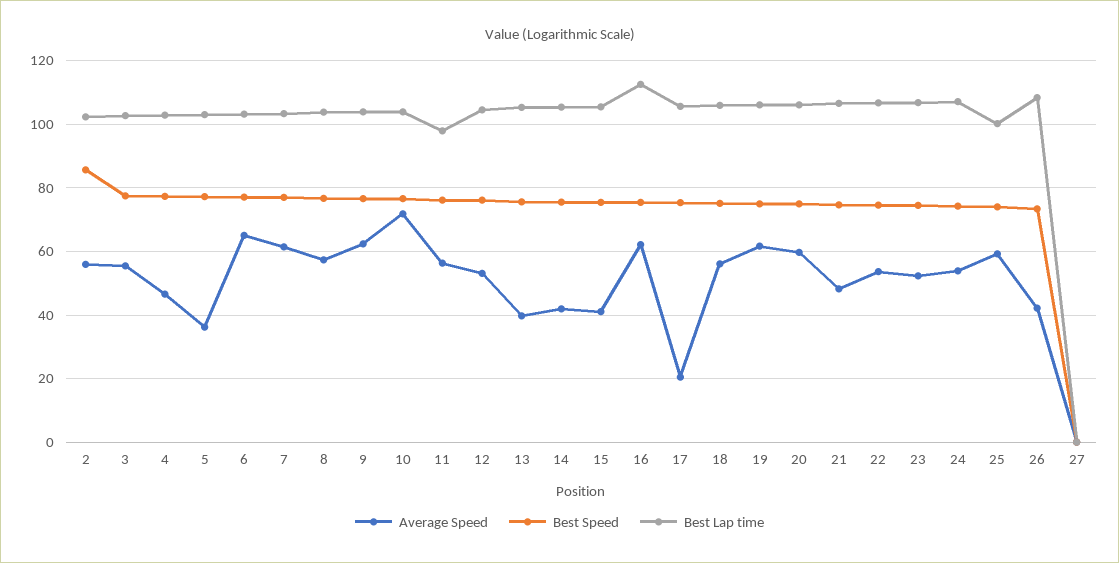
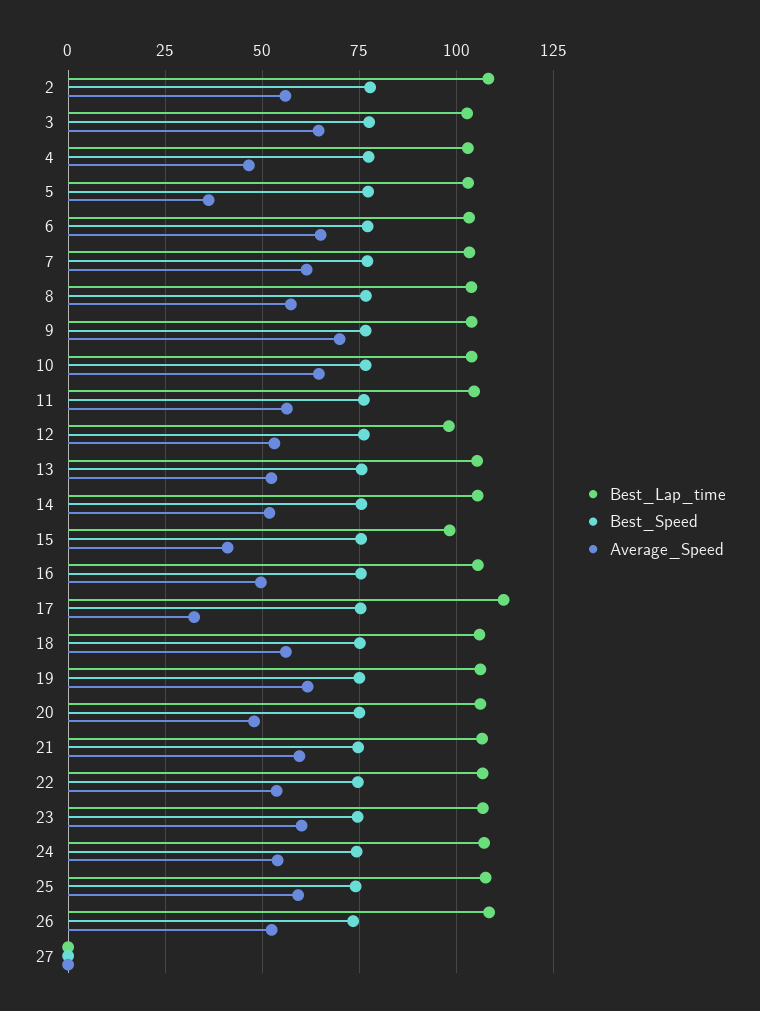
Best Speed, 2: 86 -> 77.5
Best Lap time, 2: 102 -> 107.5
Average Speed, 3: 56 -> 65
Average Speed, 9: 62 -> 70
Average Speed, 10: 72 -> 65
Best Lap time, 11: 98 -> 105
Best Lap time, 12: 104 -> 97.5
Average Speed, 13: 40 -> 52.5
Average Speed, 14: 42 -> 52.5
Best Lap time, 15: 106 -> 97.5
Average Speed, 16: 62 -> 50
Best Lap time, 16: 112 -> 105
Average Speed, 17: 20 -> 32.5
Best Lap time, 17: 106 -> 112.5
Average Speed, 20: 60 -> 47.5
Average Speed, 21: 48 -> 60
Average Speed, 23: 52 -> 60
Best Lap time, 25: 100 -> 107.5
Average Speed, 26: 42 -> 52.5

